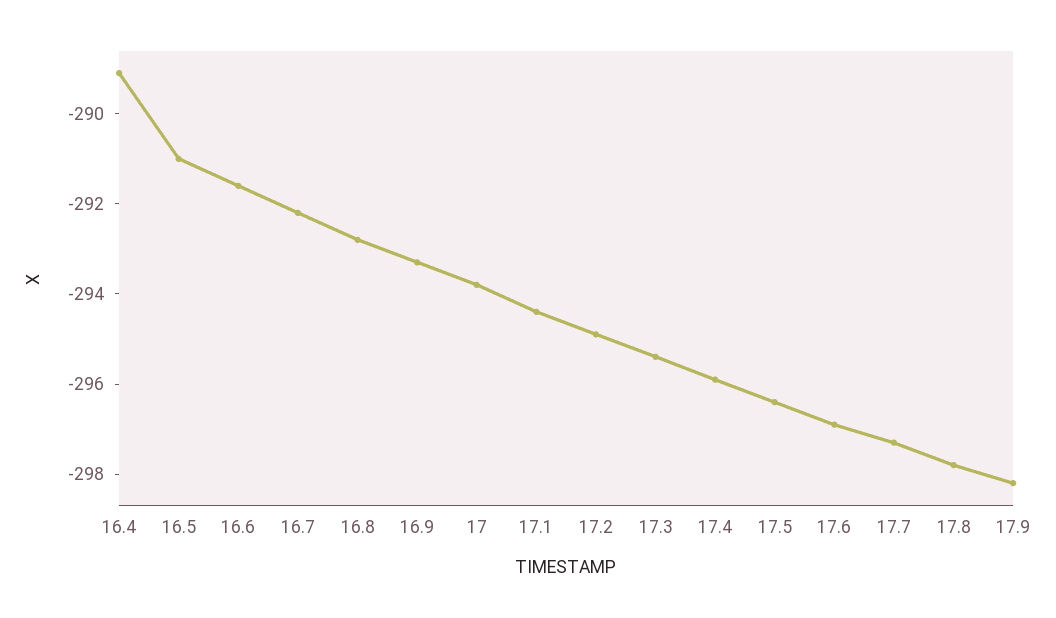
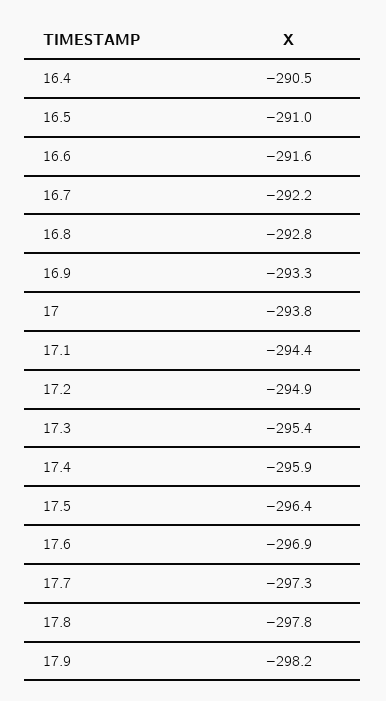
16.4: -289 -> -290.5

